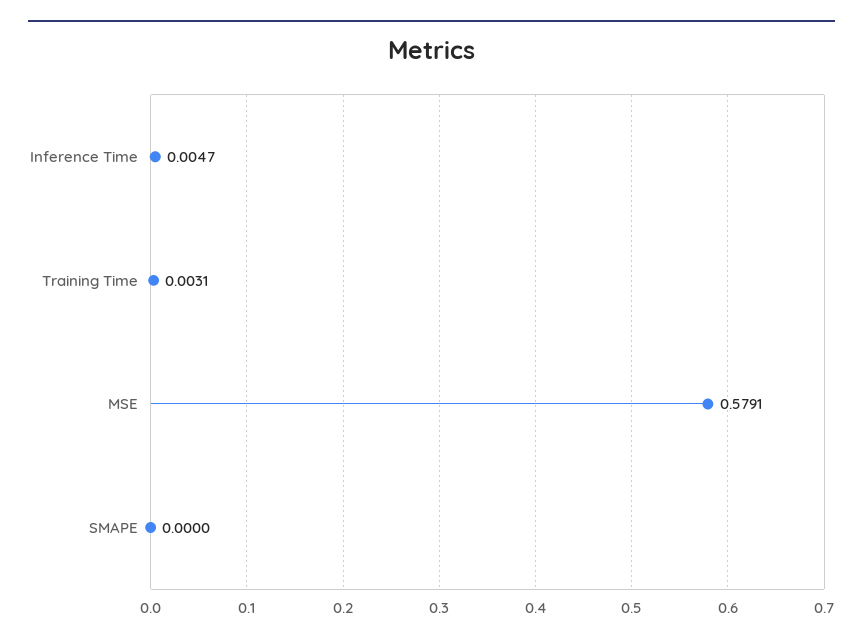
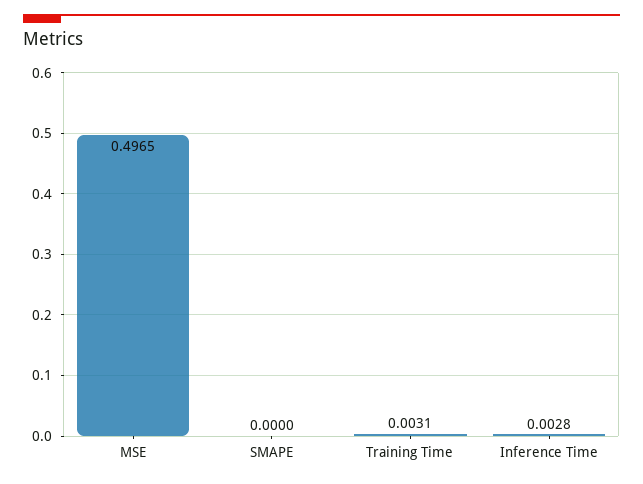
Inference Time: 0.0047 -> 0.0028
MSE: 0.5791 -> 0.4965

